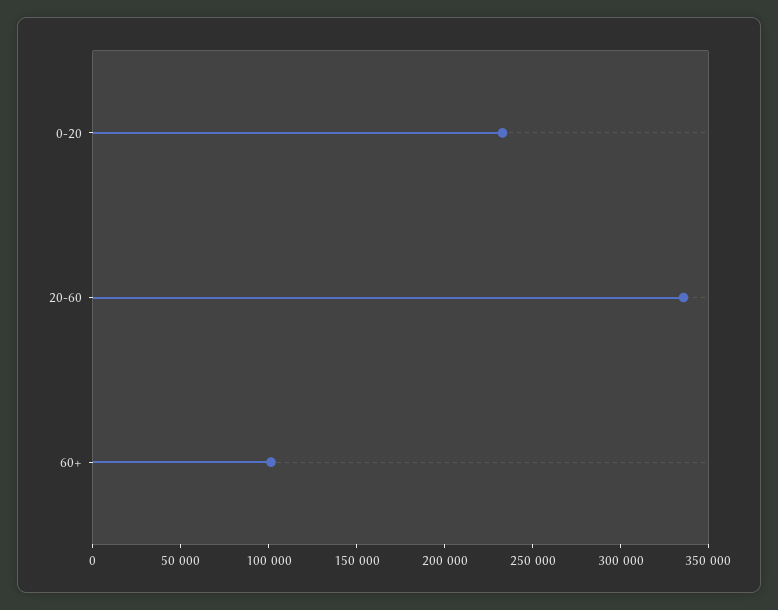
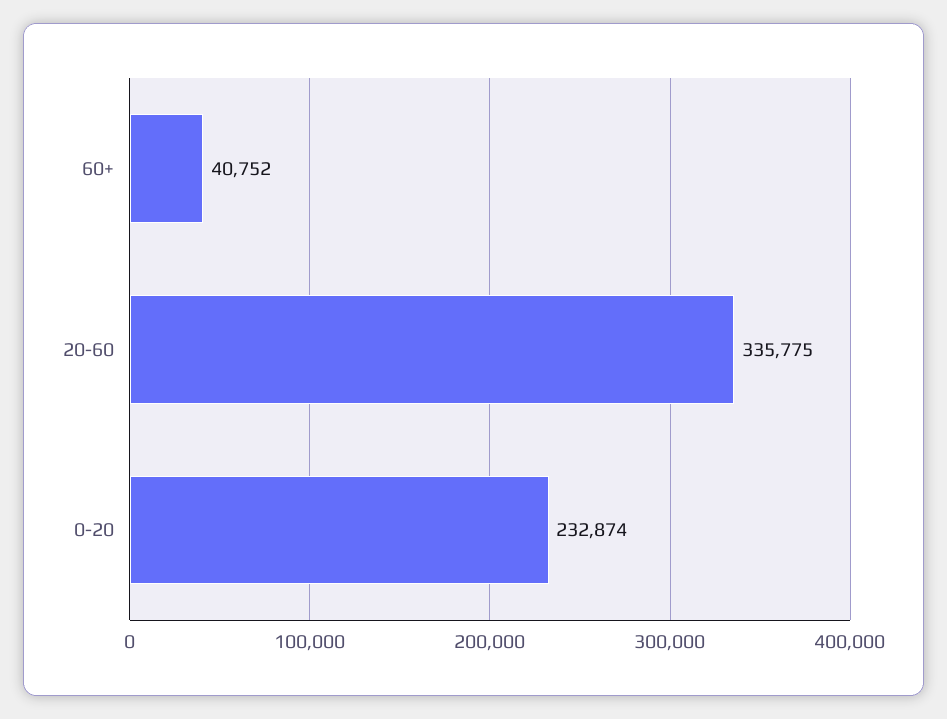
60+: 100000 -> 40752

